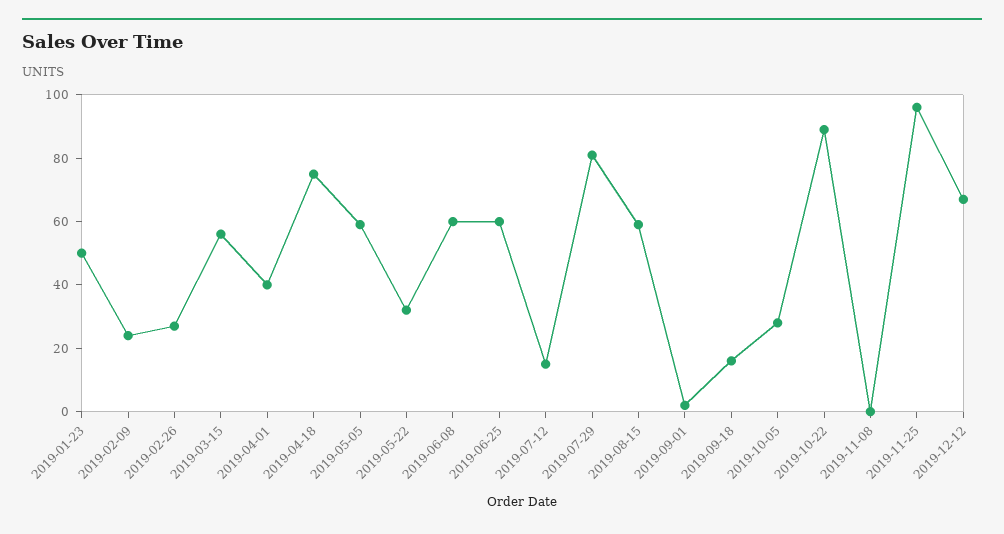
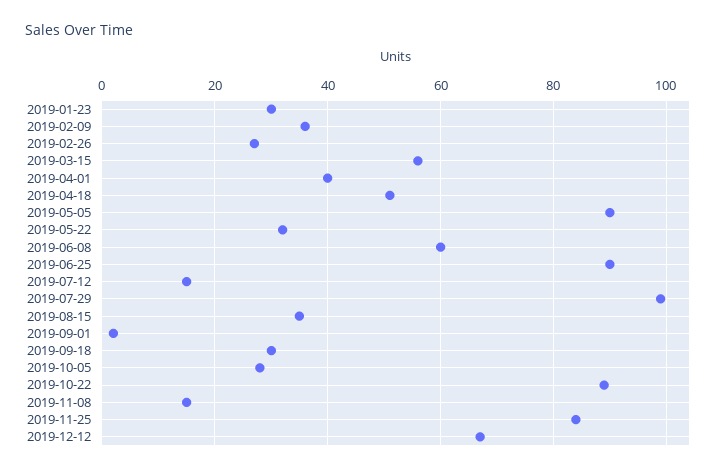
2019-01-23: 50 -> 30
2019-02-09: 25 -> 35
2019-04-18: 75 -> 50
2019-05-05: 60 -> 90
2019-06-25: 60 -> 90
2019-07-29: 80 -> 100
2019-08-15: 60 -> 35
2019-09-18: 15 -> 30
2019-11-08: 0 -> 15
2019-11-25: 95 -> 85

